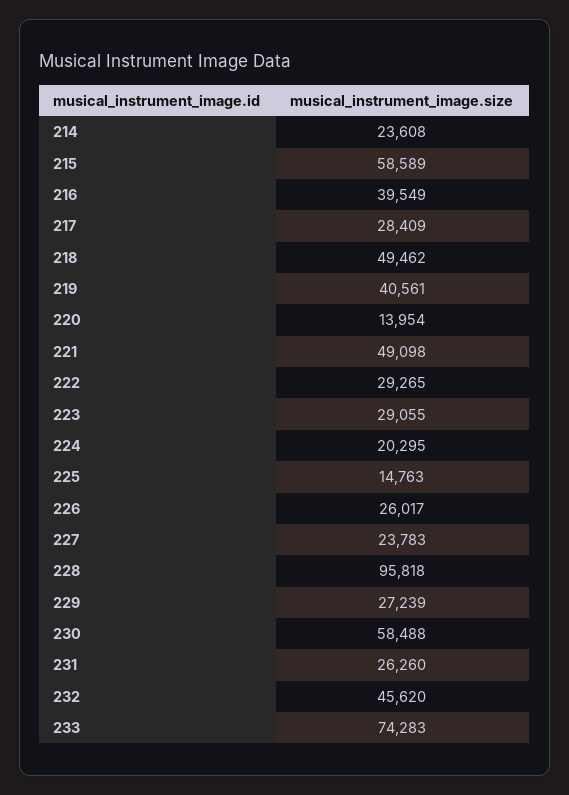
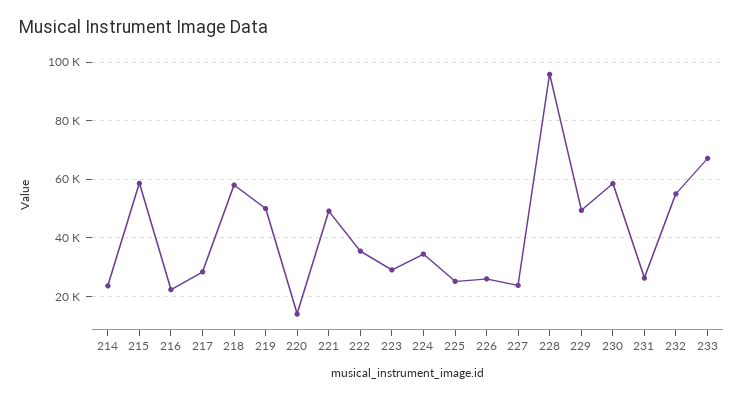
216: 39549 -> 22500
218: 49462 -> 57500
219: 40561 -> 50000
222: 29265 -> 35000
224: 20295 -> 35000
225: 14763 -> 25000
229: 27239 -> 50000
232: 45620 -> 55000
233: 74283 -> 67500

